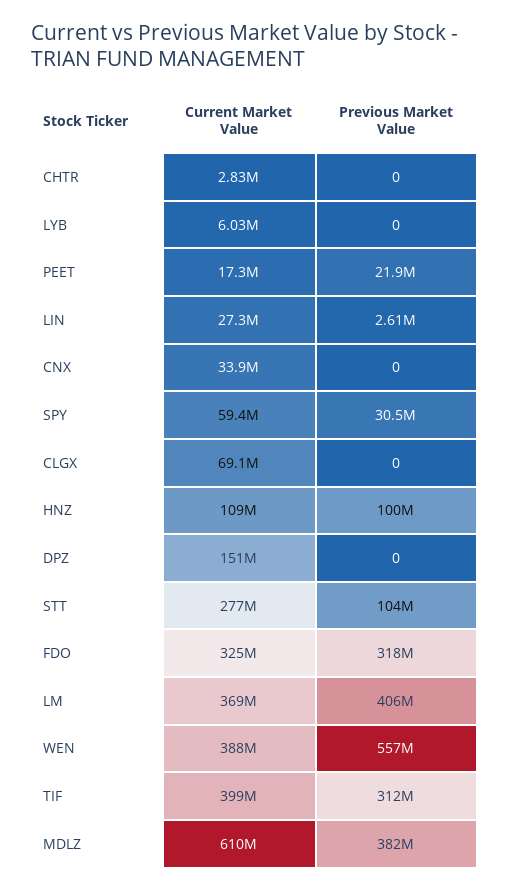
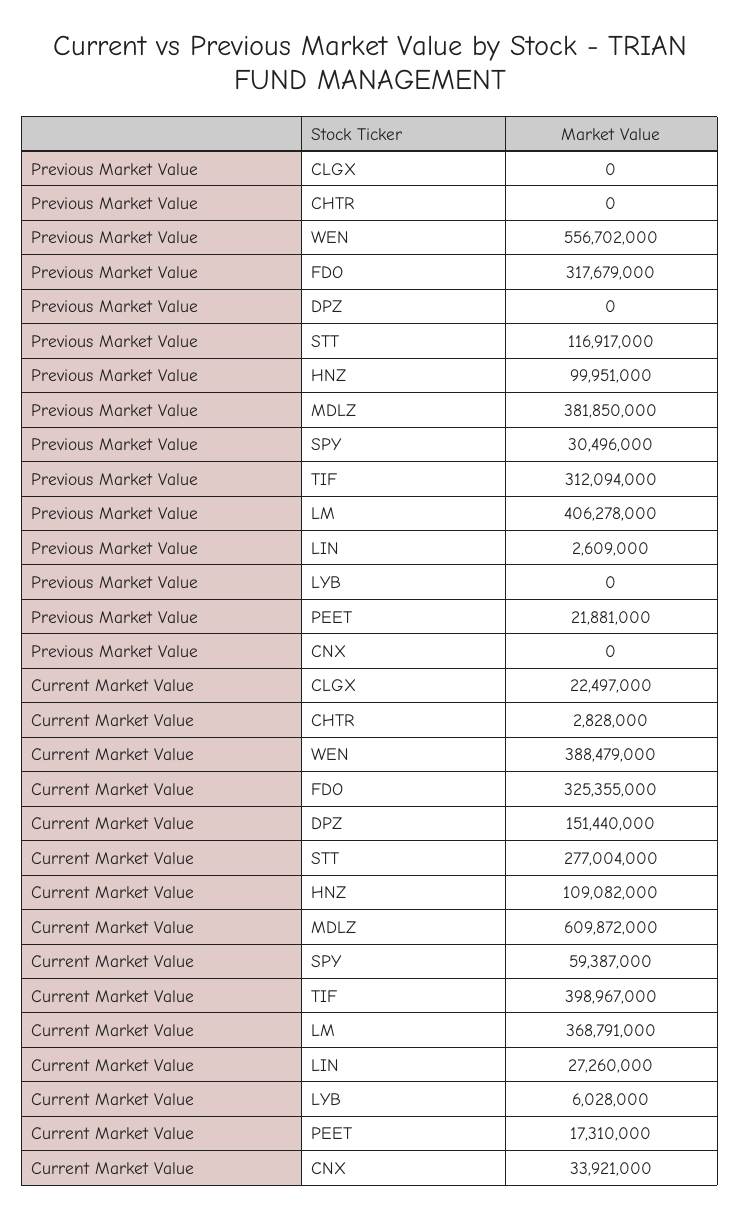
Current Market Value, CLGX: 69100000 -> 22497000
Previous Market Value, STT: 104000000 -> 116917000

